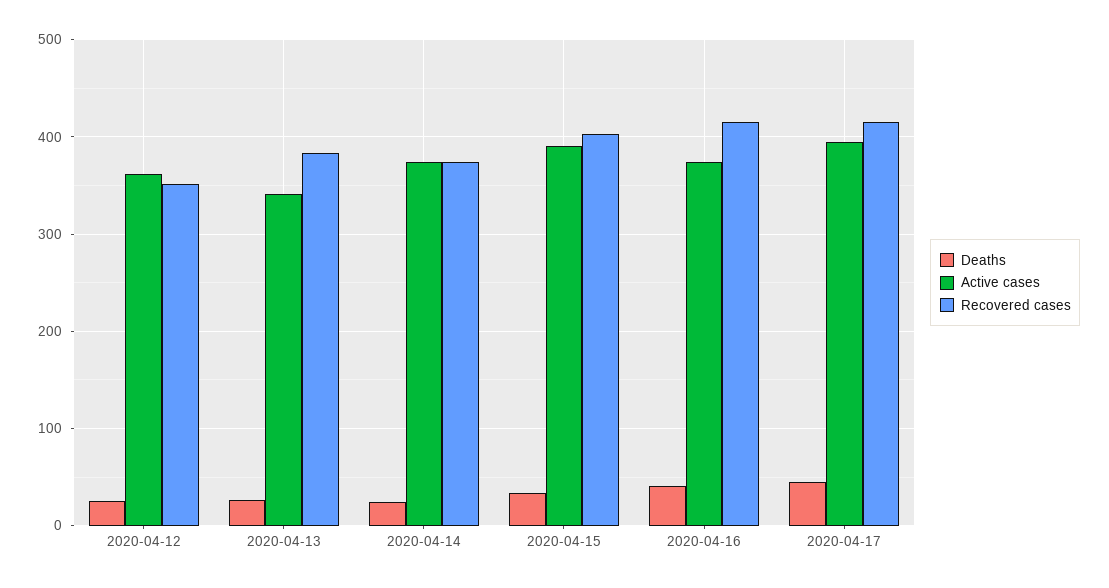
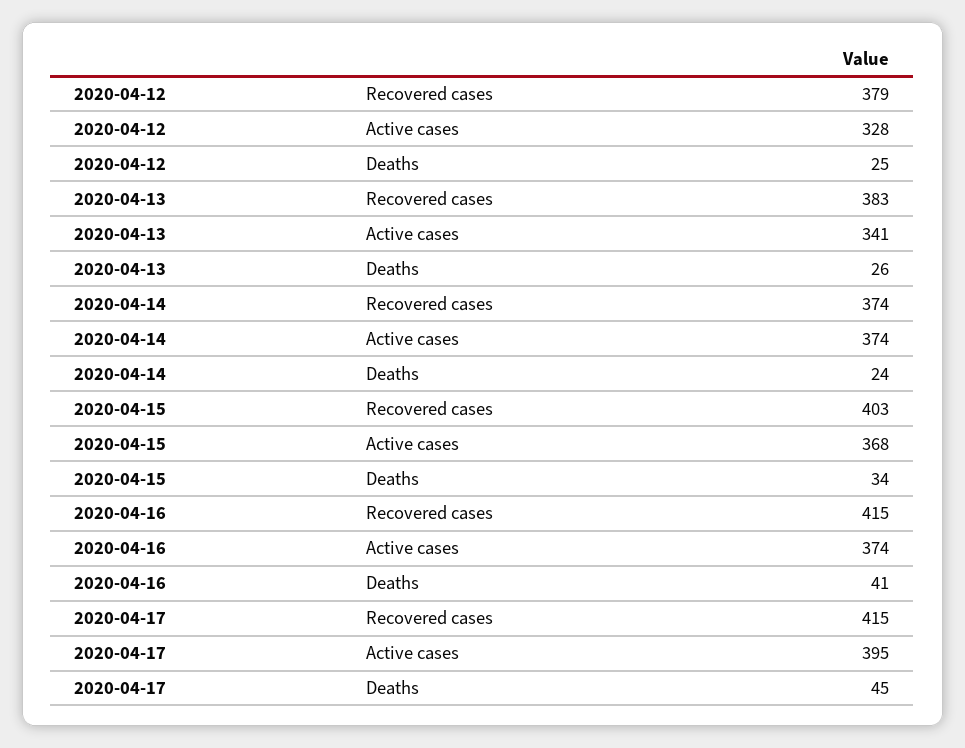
Active cases, 2020-04-12: 360 -> 328
Recovered cases, 2020-04-12: 350 -> 379
Active cases, 2020-04-15: 390 -> 368

